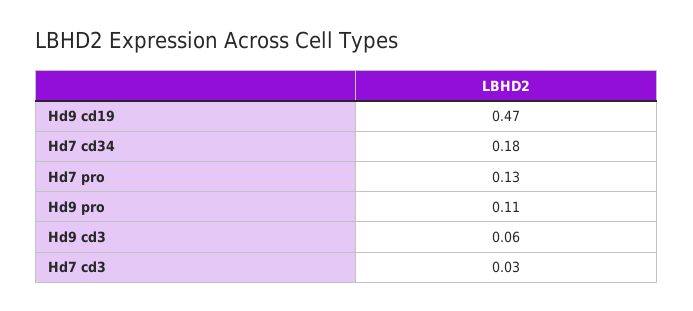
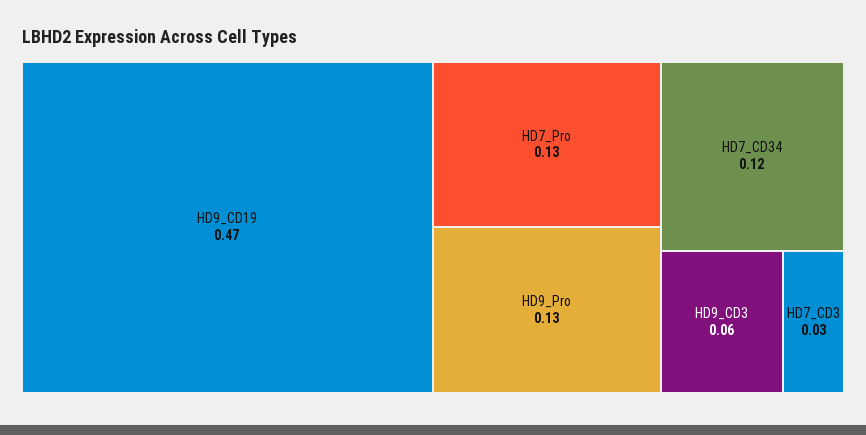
Hd7 cd34: 0.18 -> 0.12
Hd9 pro: 0.11 -> 0.13

